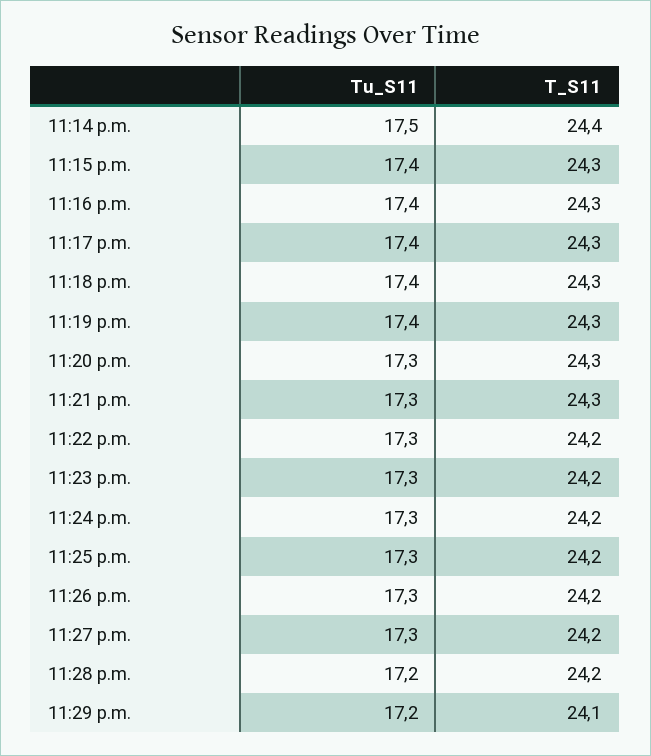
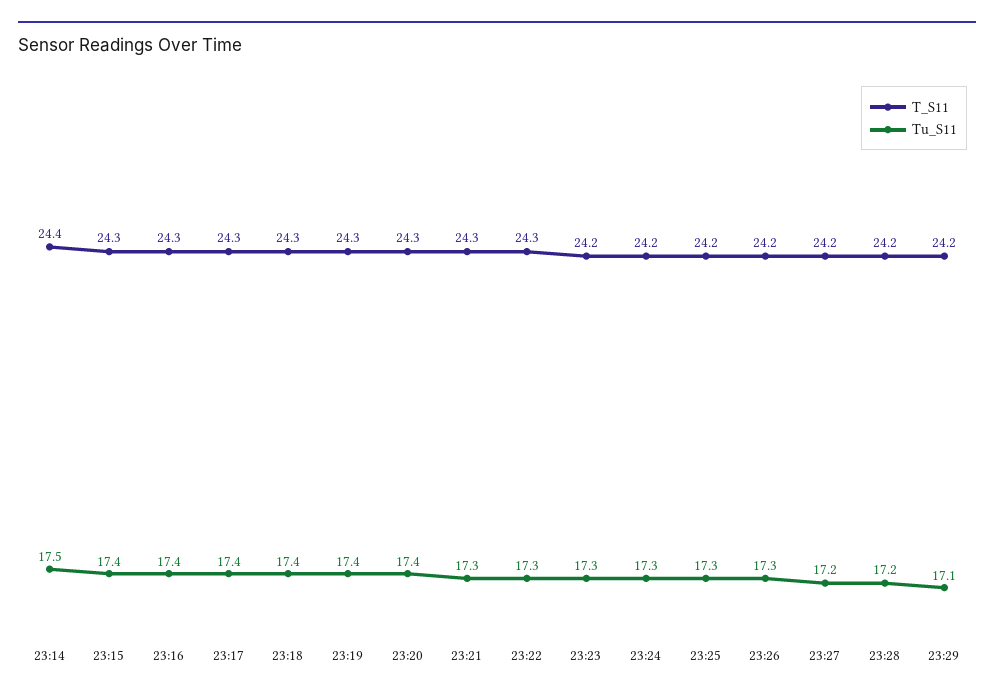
Tu_S11, 11:20 p.m.: 17.3 -> 17.4
T_S11, 11:22 p.m.: 24.2 -> 24.3
Tu_S11, 11:27 p.m.: 17.3 -> 17.2
Tu_S11, 11:29 p.m.: 17.2 -> 17.1
T_S11, 11:29 p.m.: 24.1 -> 24.2

